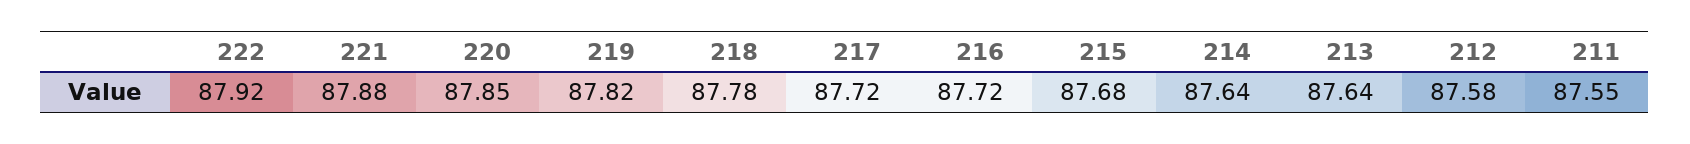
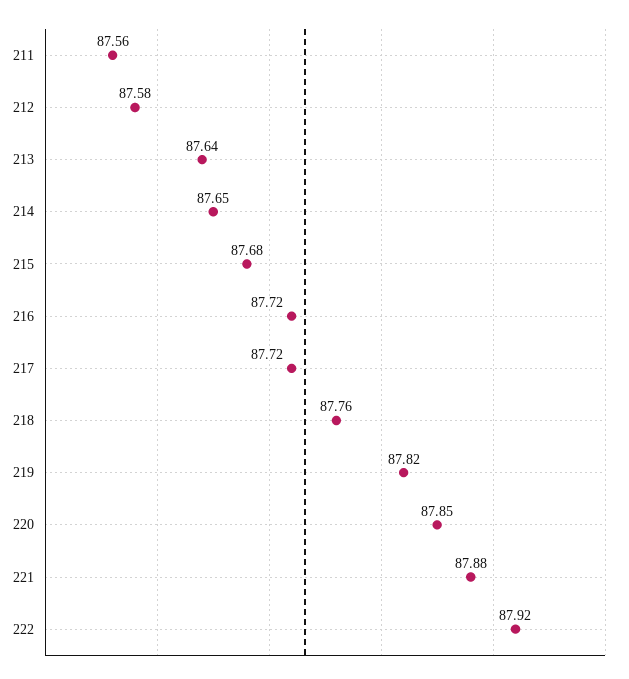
218: 87.78 -> 87.76
214: 87.64 -> 87.65
211: 87.55 -> 87.56

